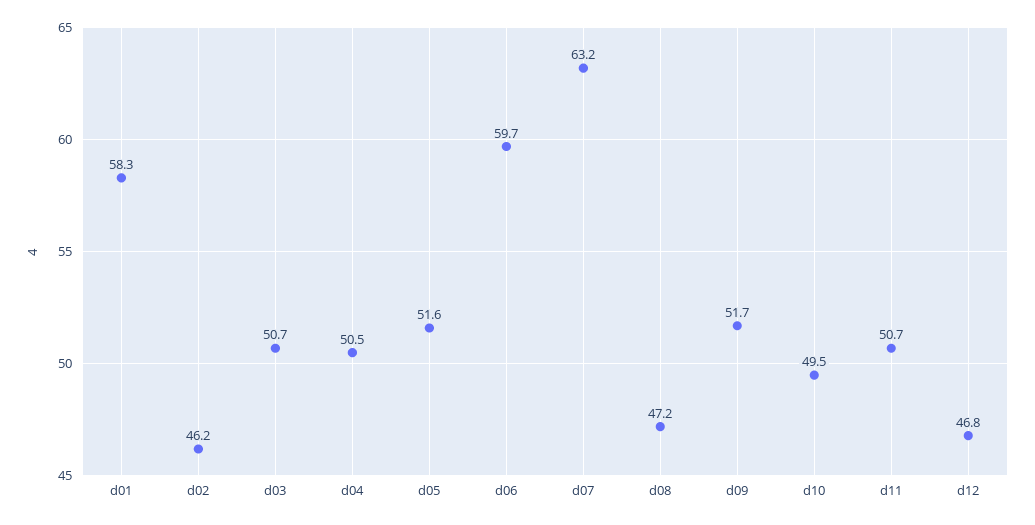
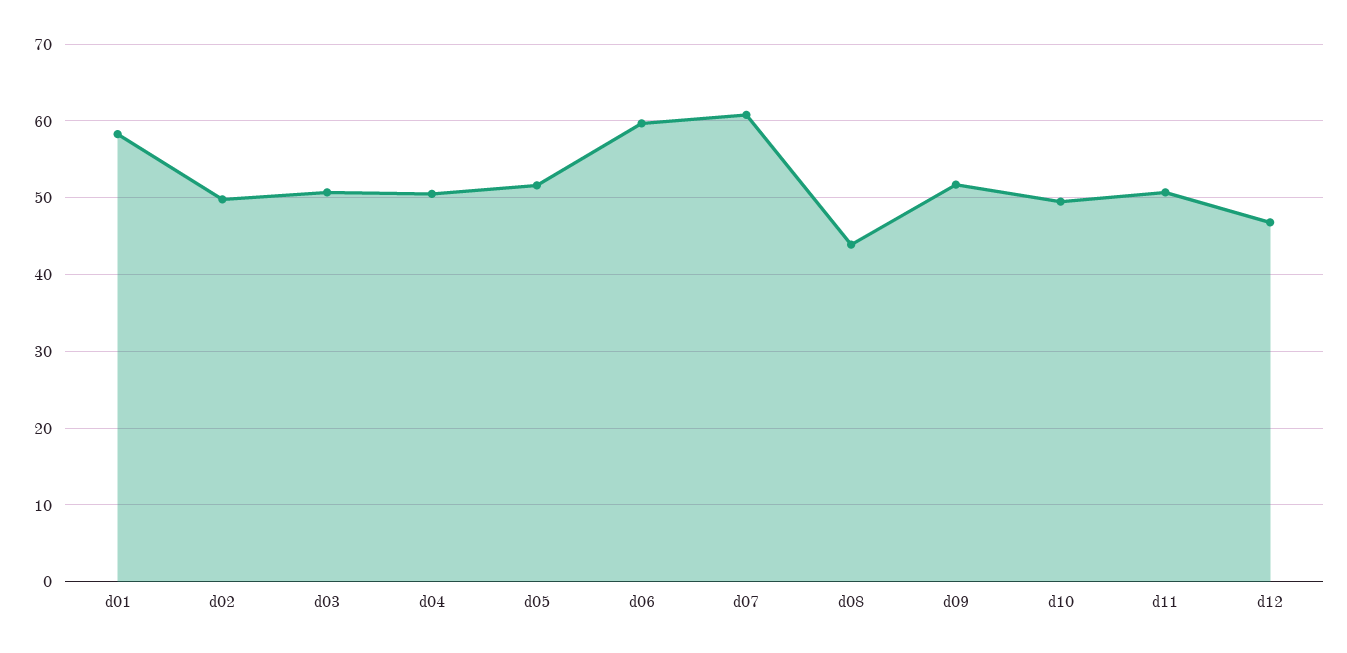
d02: 46.2 -> 50
d07: 63.2 -> 61
d08: 47.2 -> 44

